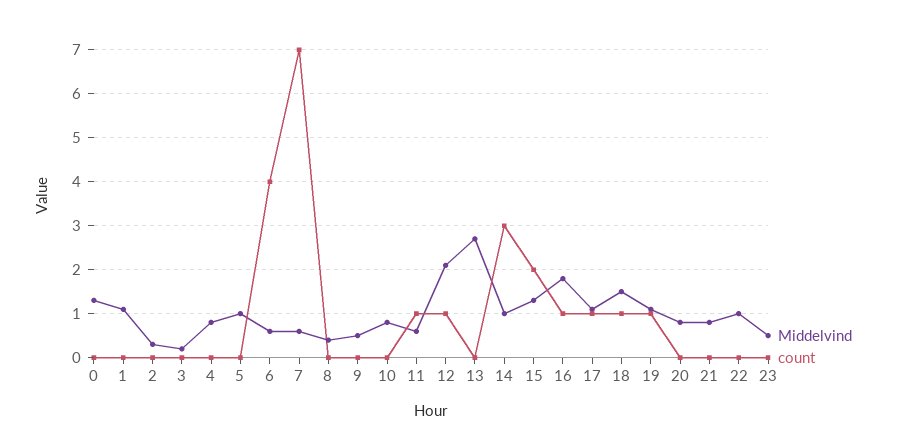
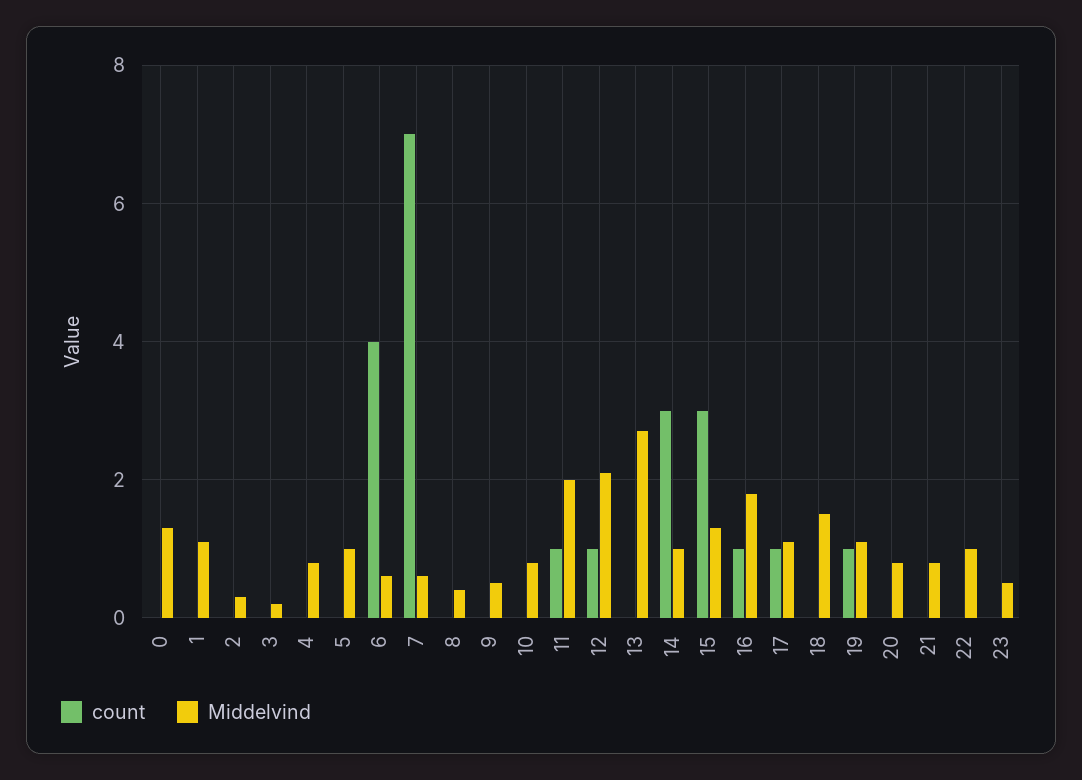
Middelvind, 11: 0.5 -> 2
count, 15: 2 -> 3
count, 18: 1 -> 0

